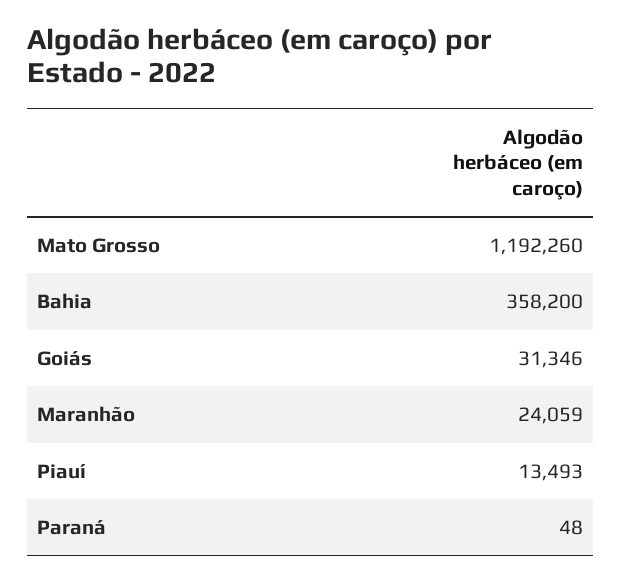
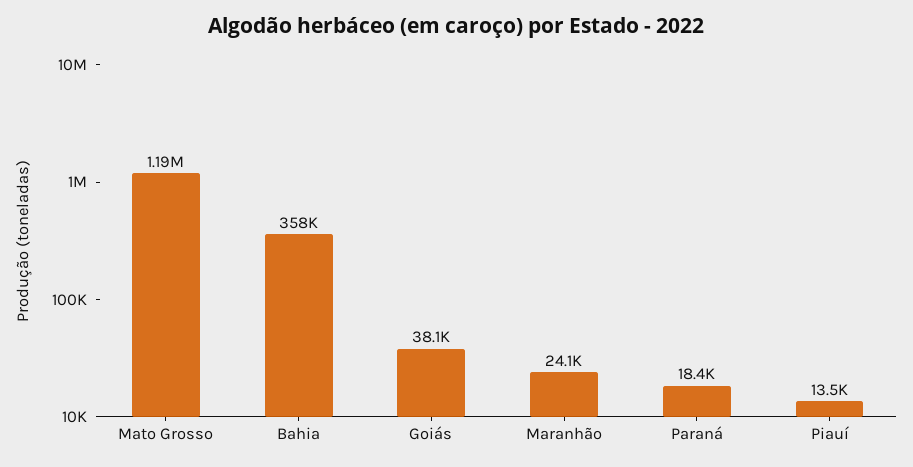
Goiás: 31346 -> 38100
Paraná: 48 -> 18400

